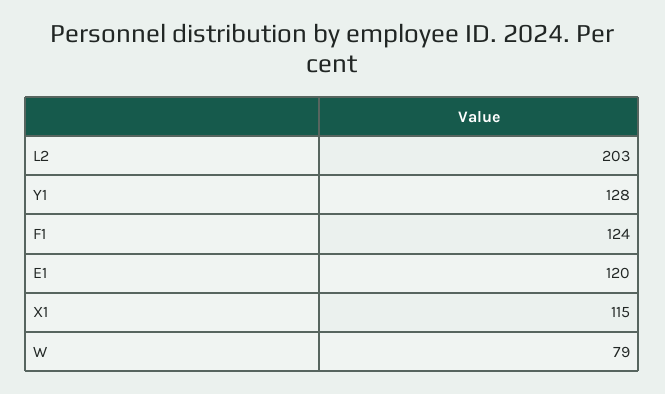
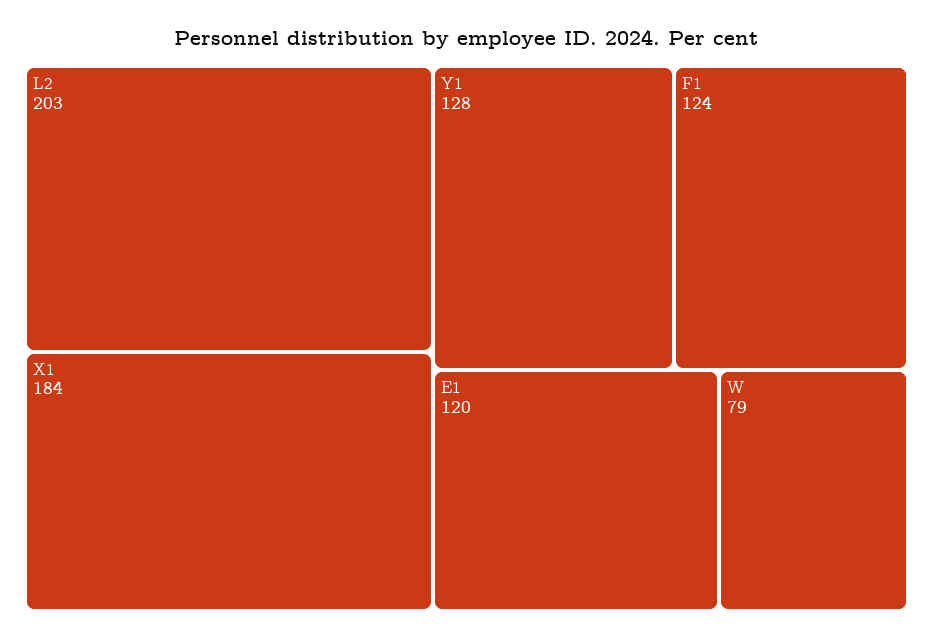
X1: 115 -> 184

